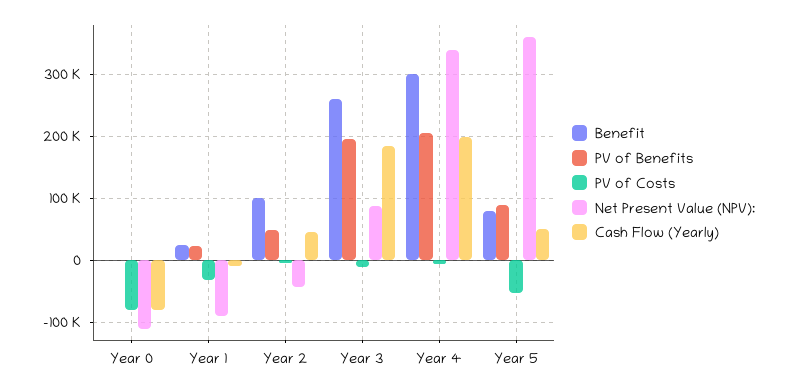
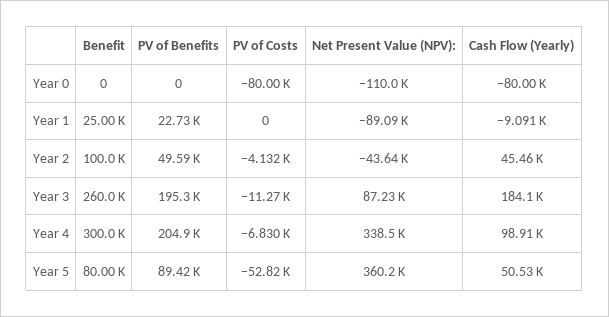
PV of Costs, Year 1: -30000 -> 0
Cash Flow (Yearly), Year 4: 200000 -> 98910

